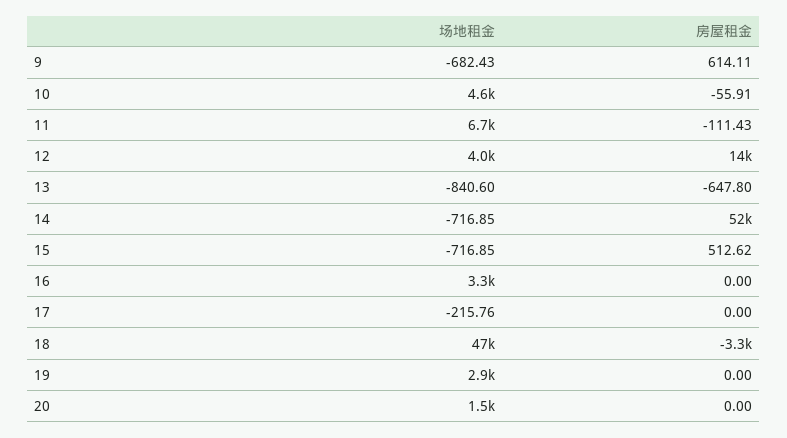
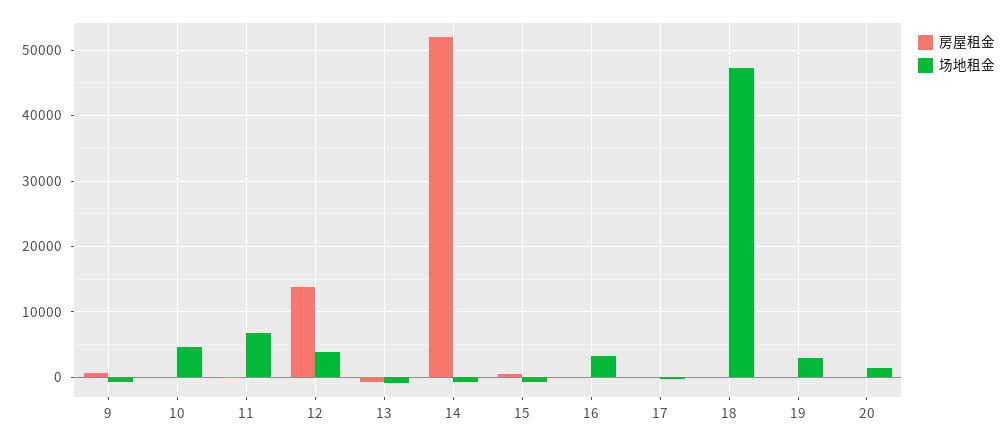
房屋租金, 18: -3300 -> 0

